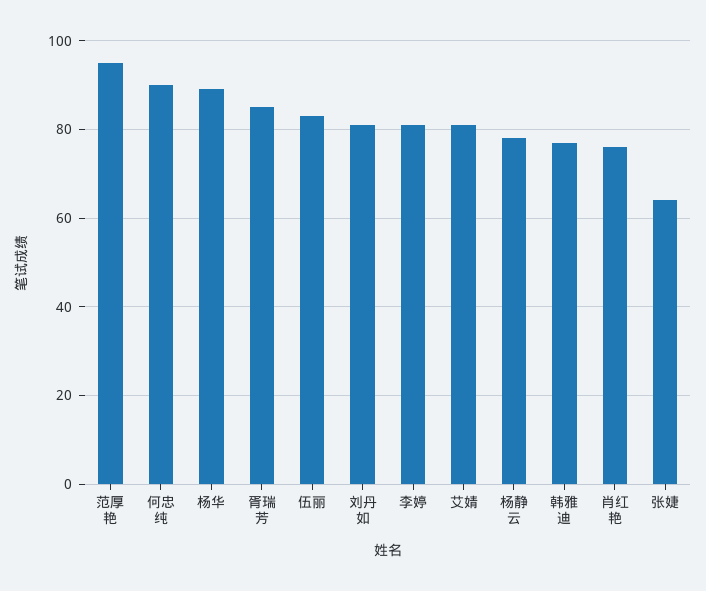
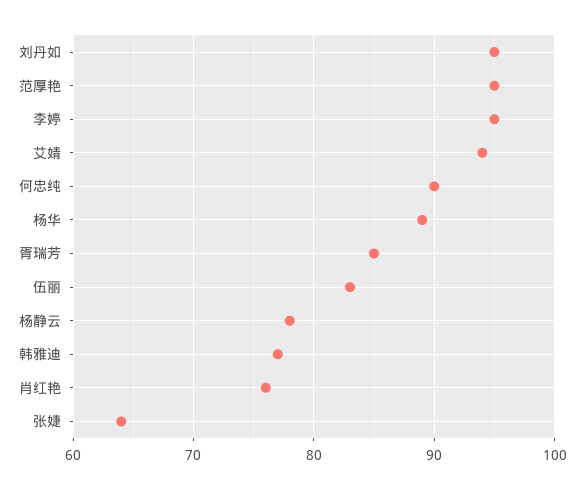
刘丹如: 80 -> 95
李婷: 80 -> 95
艾婧: 80 -> 94

